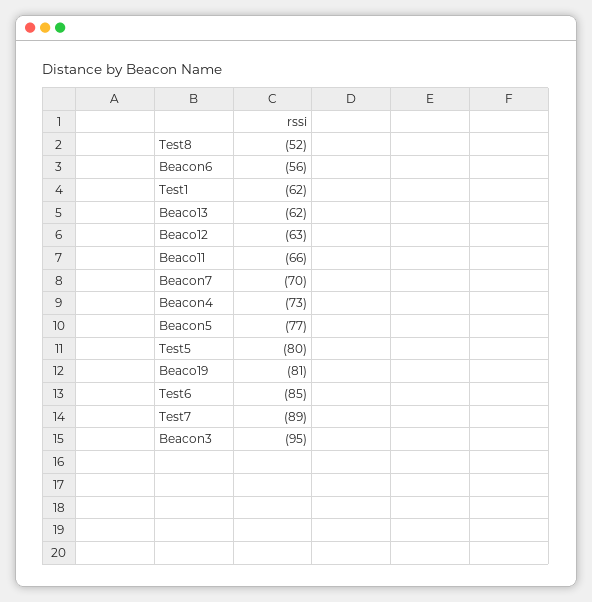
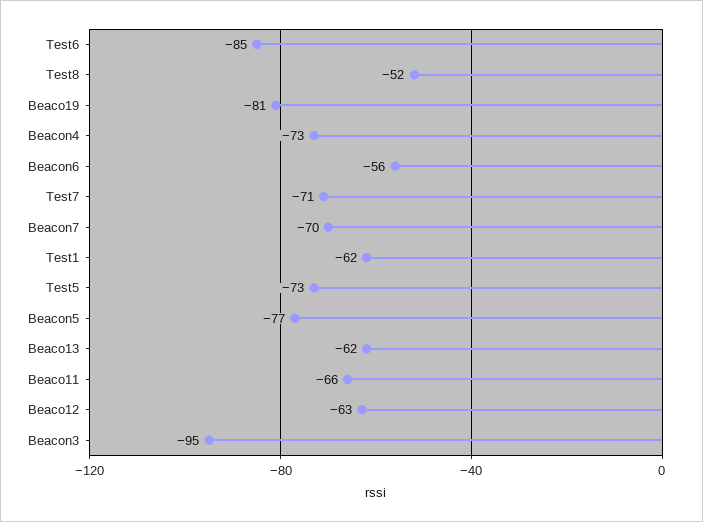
Test5: -80 -> -73
Test7: -89 -> -71

